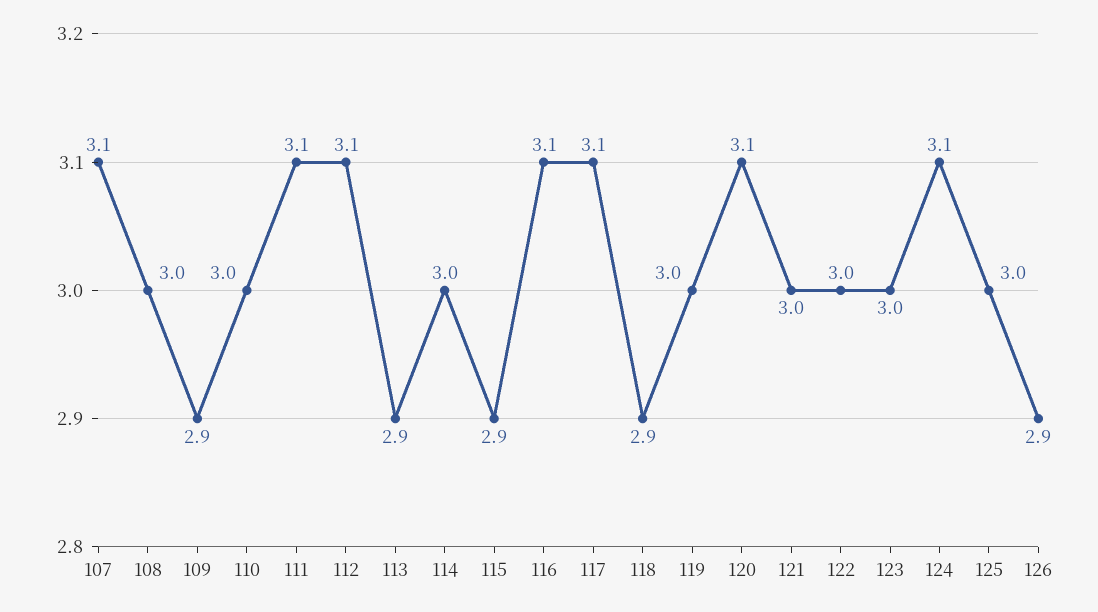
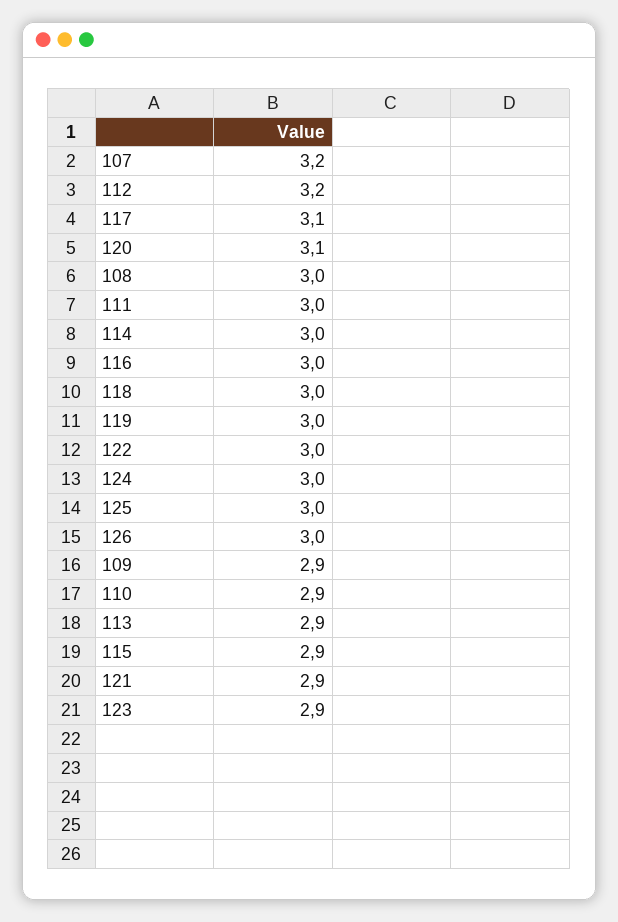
107: 3.1 -> 3.2
110: 3 -> 2.9
111: 3.1 -> 3
112: 3.1 -> 3.2
116: 3.1 -> 3
118: 2.9 -> 3
121: 3 -> 2.9
123: 3 -> 2.9
124: 3.1 -> 3
126: 2.9 -> 3

